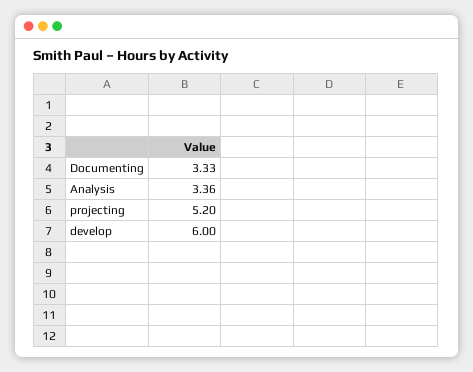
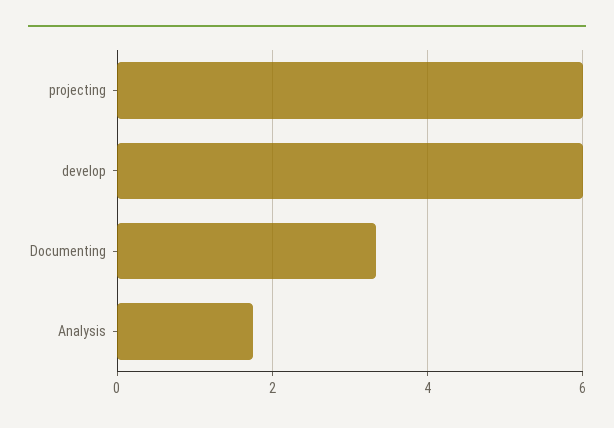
Analysis: 3.36 -> 1.8
projecting: 5.2 -> 6

